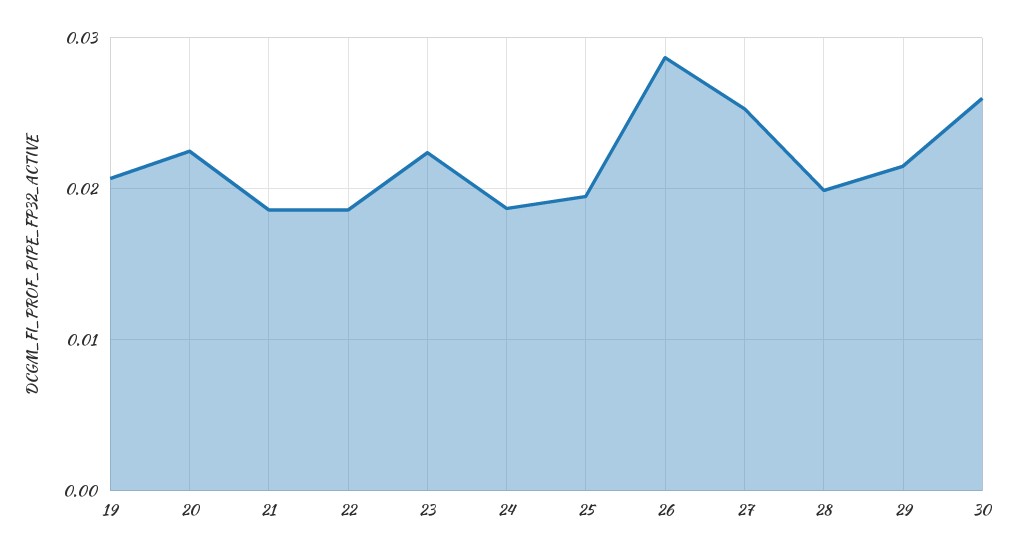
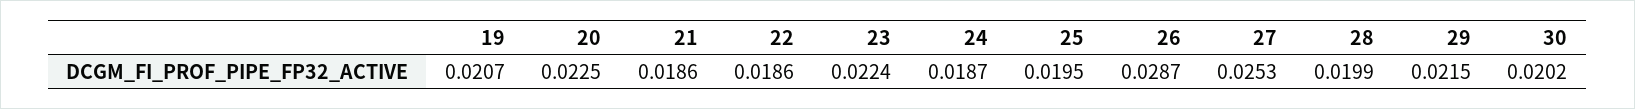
30: 0.026 -> 0.0202

